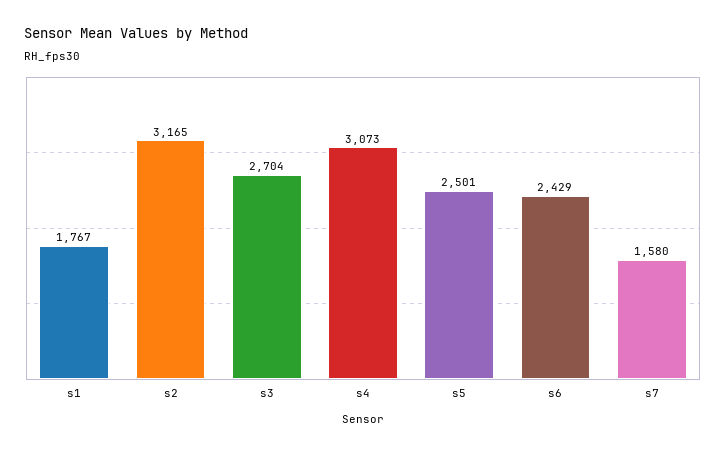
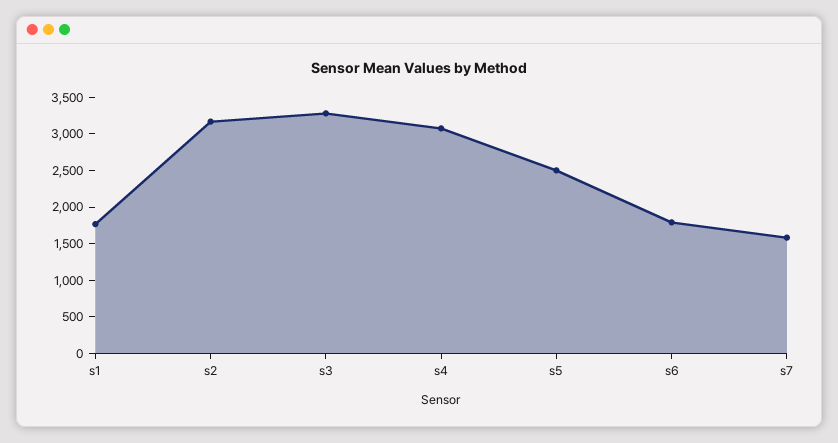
s3: 2704 -> 3250
s6: 2429 -> 1750

